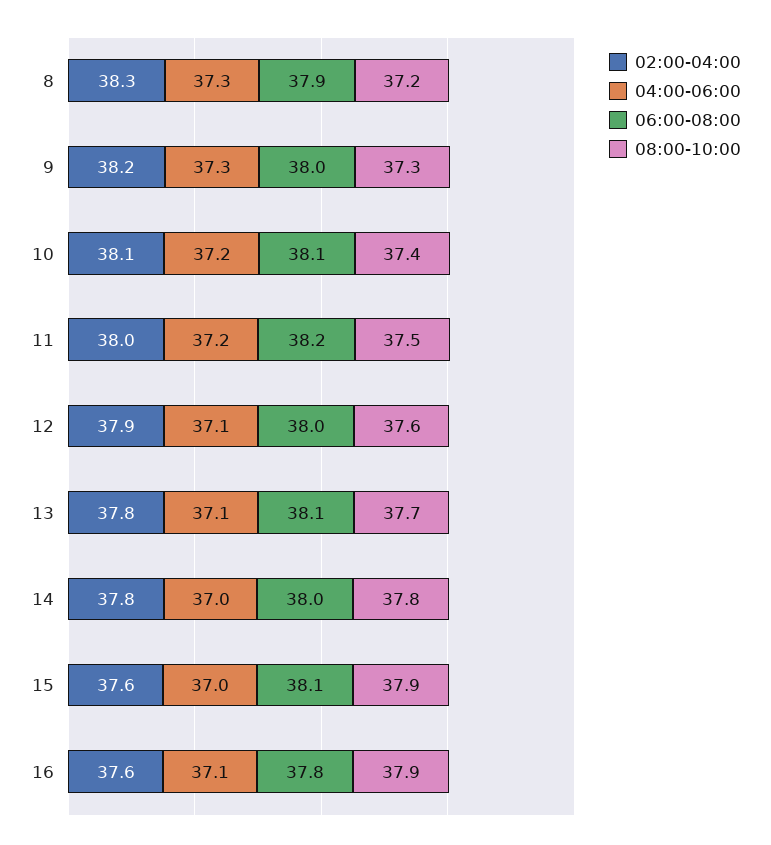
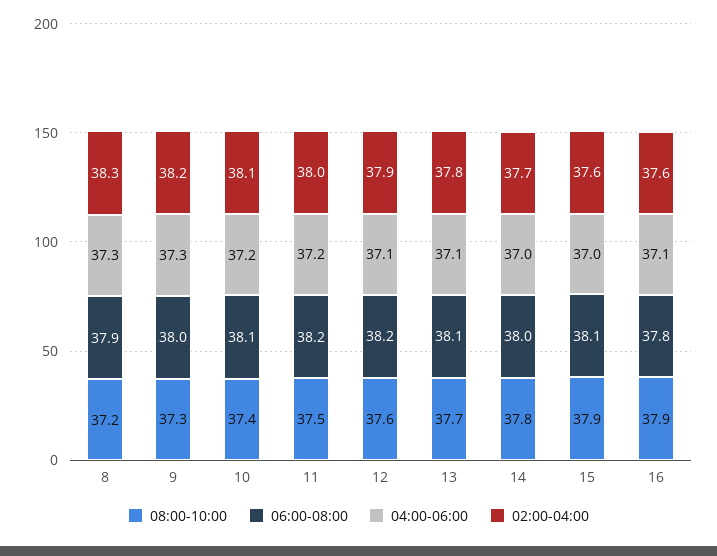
06:00-08:00, 12: 38 -> 38.2
02:00-04:00, 14: 37.8 -> 37.7

